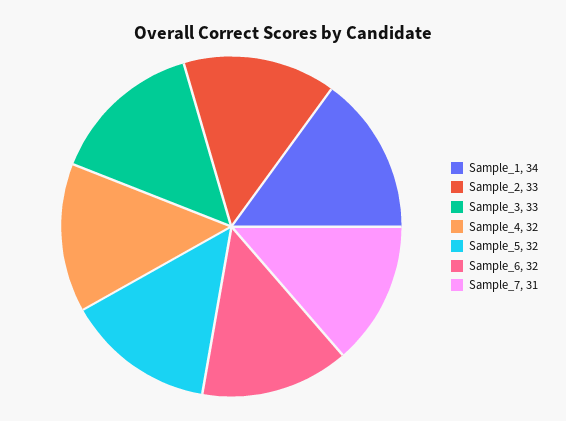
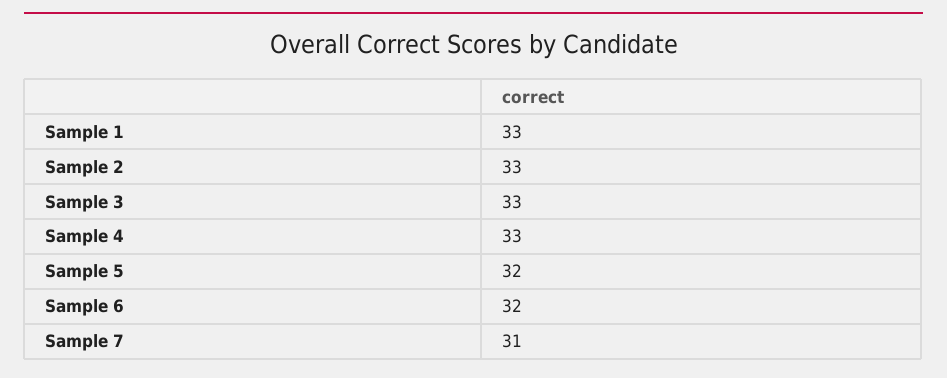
Sample_1: 34 -> 33
Sample_4: 32 -> 33

